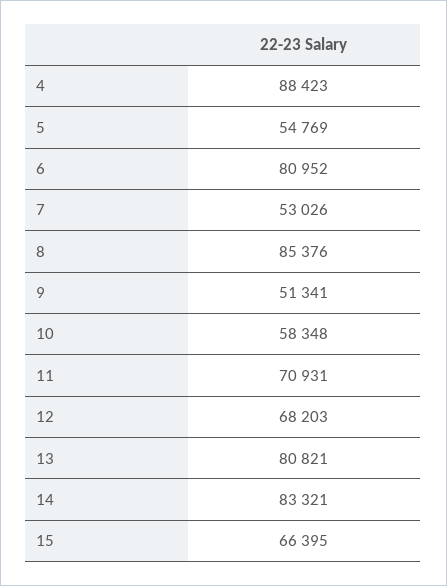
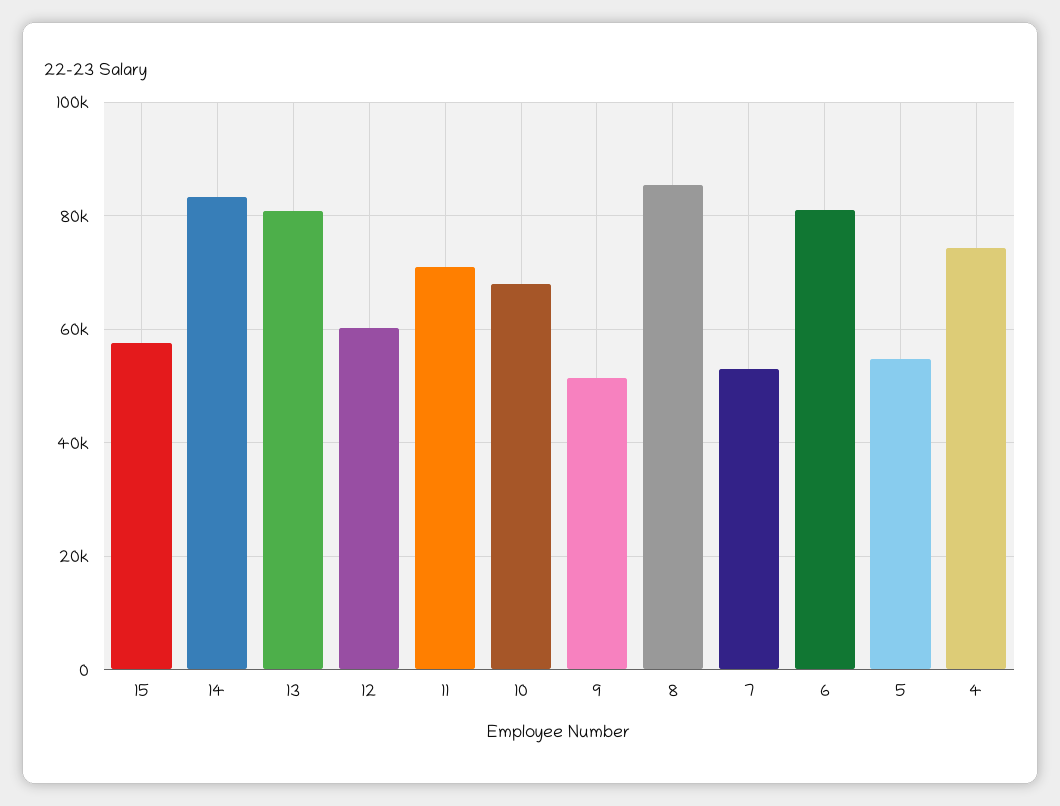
4: 88423 -> 74000
10: 58348 -> 68000
12: 68203 -> 60000
15: 66395 -> 58000

